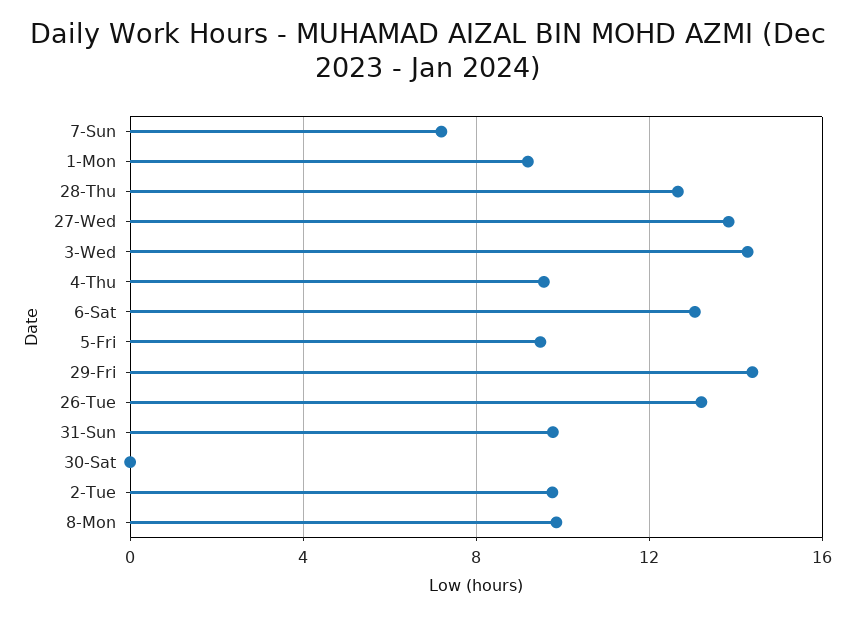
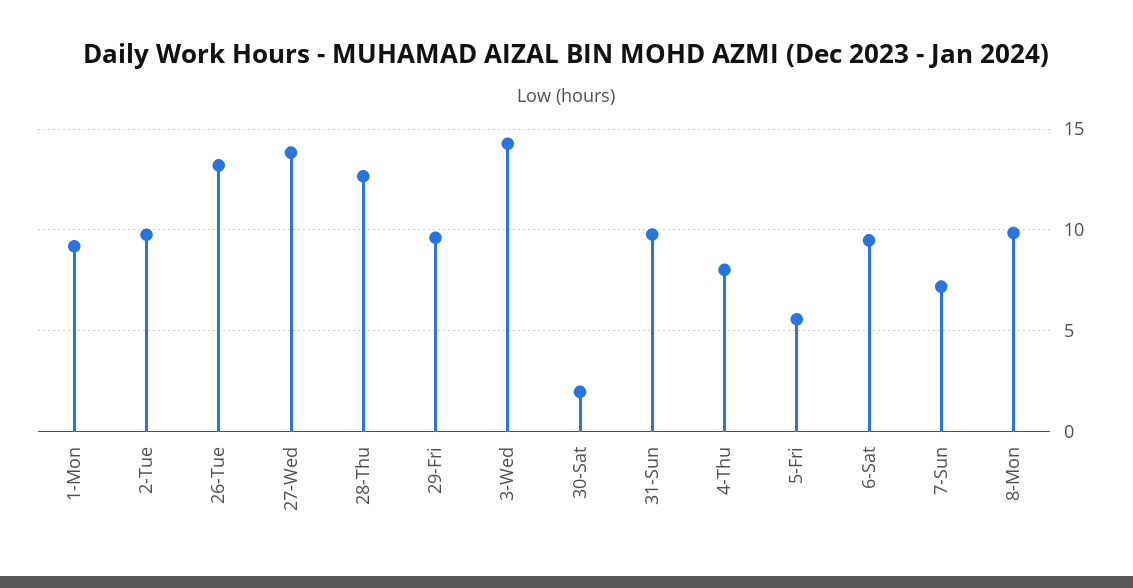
4-Thu: 9.5 -> 8
6-Sat: 13 -> 9.5
5-Fri: 9.5 -> 5.5
29-Fri: 14.5 -> 9.5
30-Sat: 0 -> 2

